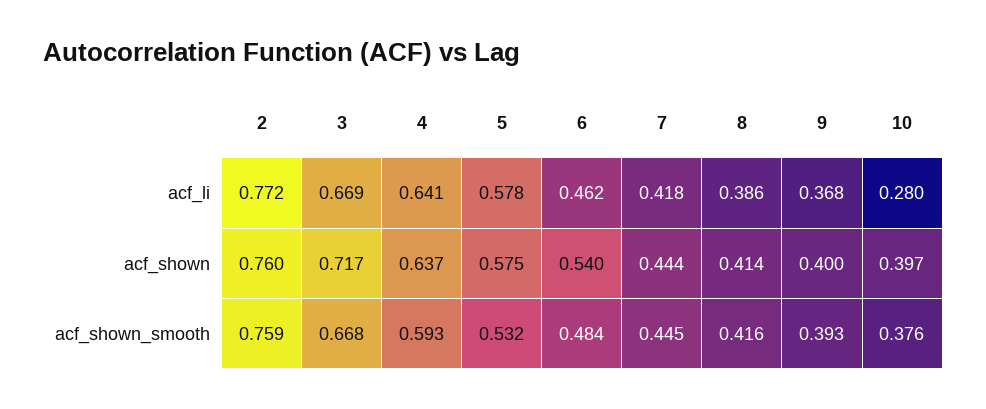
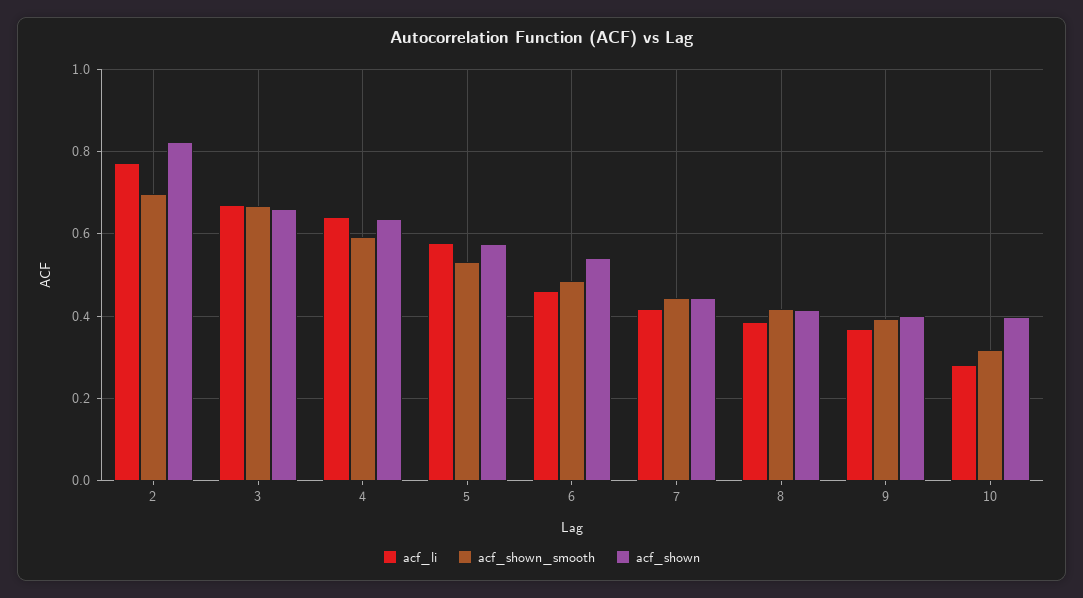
acf_shown, 2: 0.76 -> 0.82
acf_shown, 3: 0.717 -> 0.66
acf_shown_smooth, 2: 0.759 -> 0.7
acf_shown_smooth, 10: 0.376 -> 0.32

